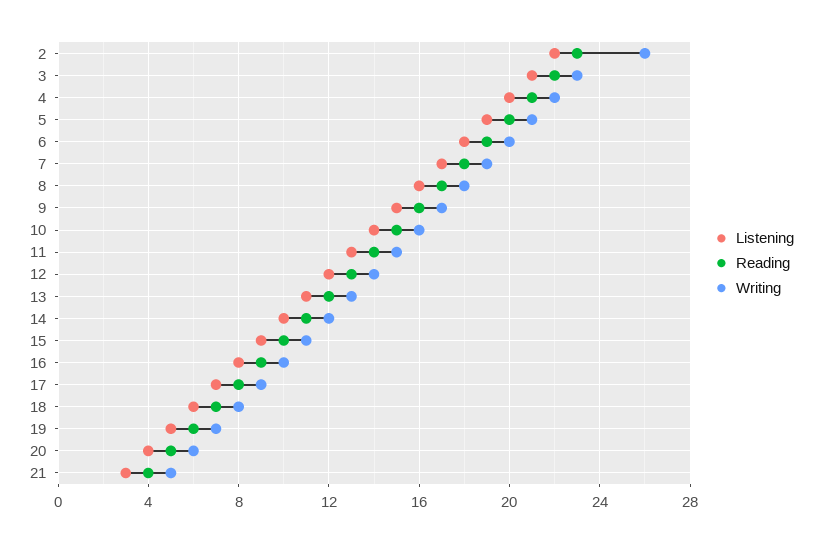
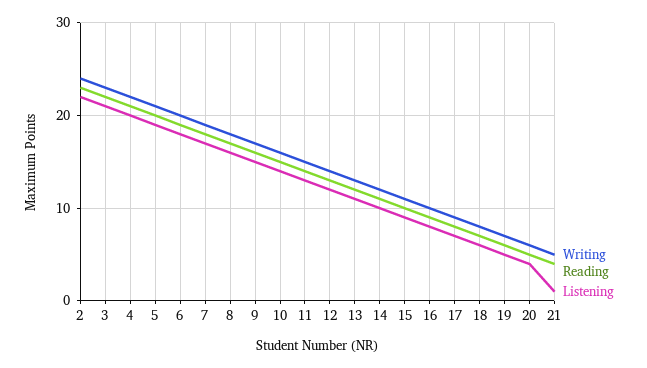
Writing, 2: 26 -> 24
Listening, 21: 3 -> 1

